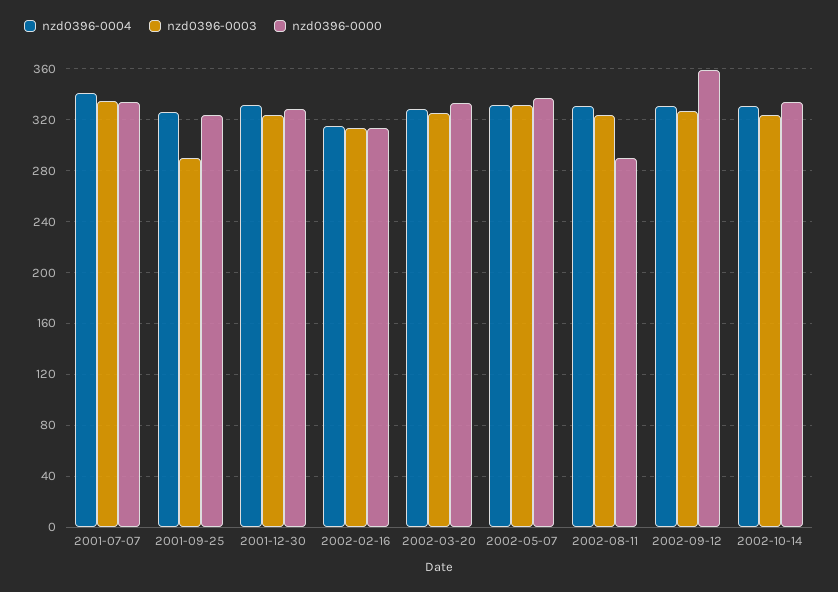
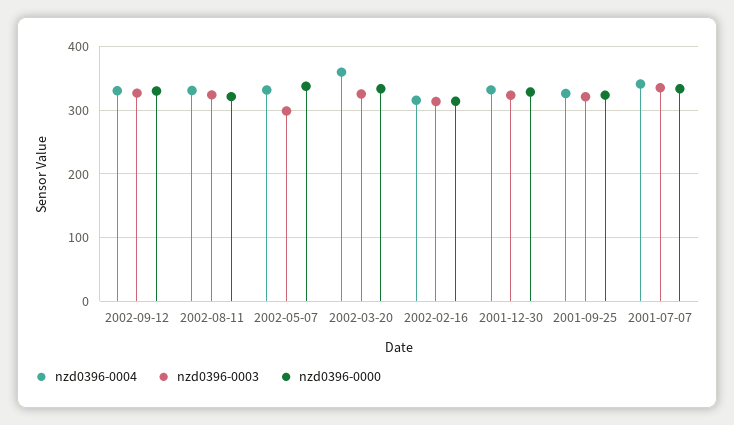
nzd0396-0003, 2001-09-25: 290 -> 320
nzd0396-0004, 2002-03-20: 330 -> 360
nzd0396-0003, 2002-05-07: 330 -> 300
nzd0396-0000, 2002-08-11: 290 -> 320
nzd0396-0000, 2002-09-12: 360 -> 330
nzd0396-0004, 2002-10-14: 330 -> none
nzd0396-0003, 2002-10-14: 325 -> none
nzd0396-0000, 2002-10-14: 335 -> none

